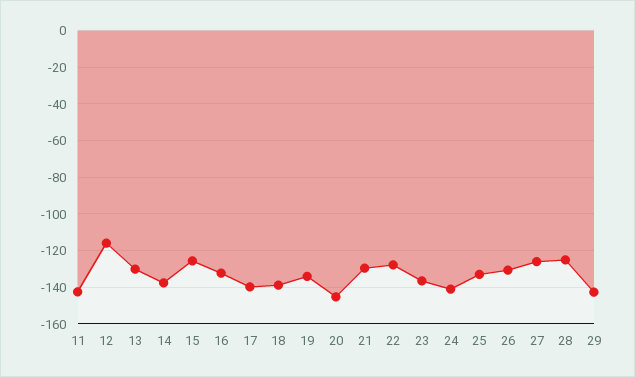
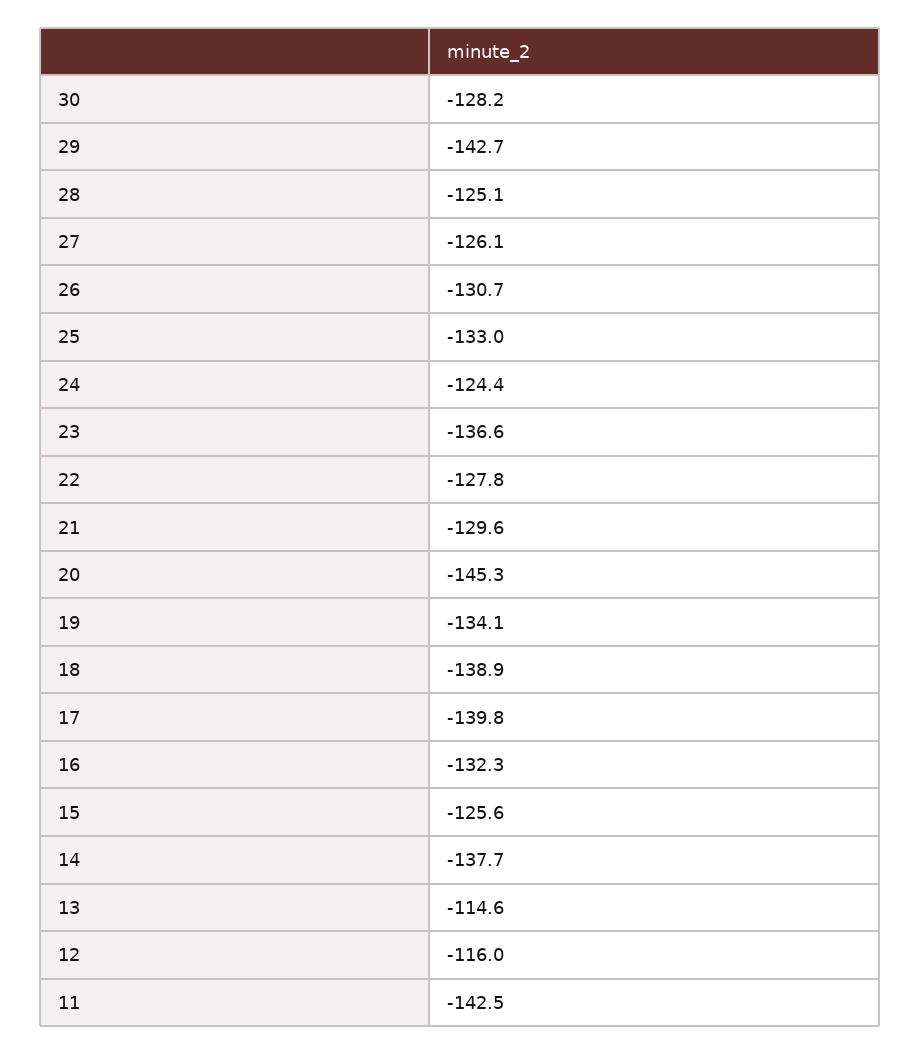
13: -130 -> -114.6
24: -140 -> -124.4
30: none -> -128.2

